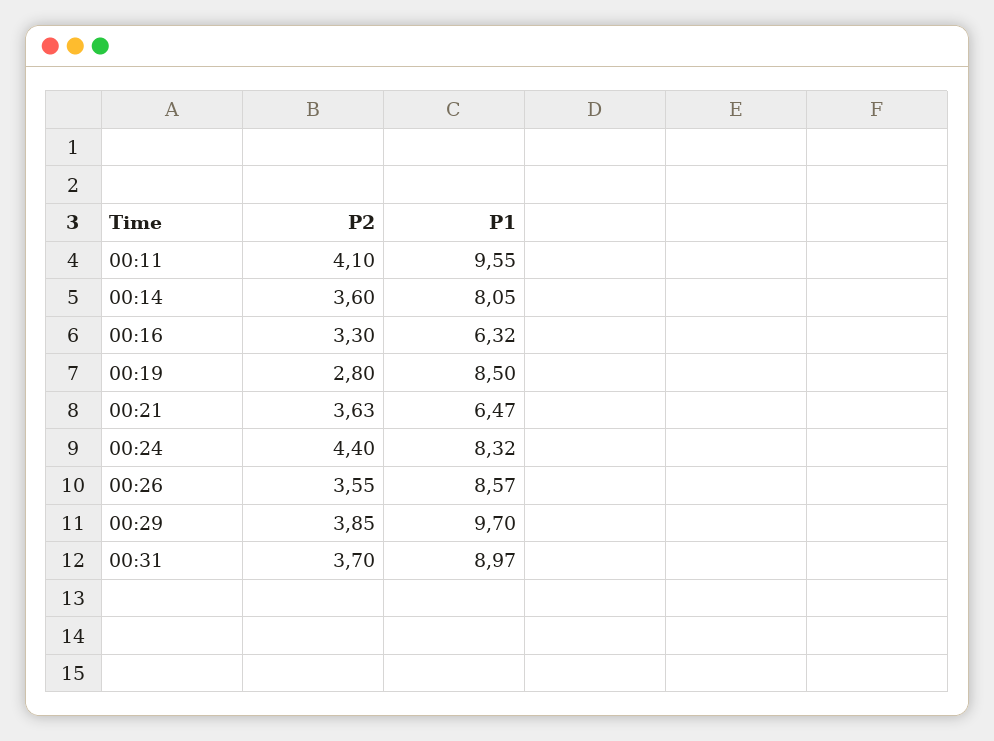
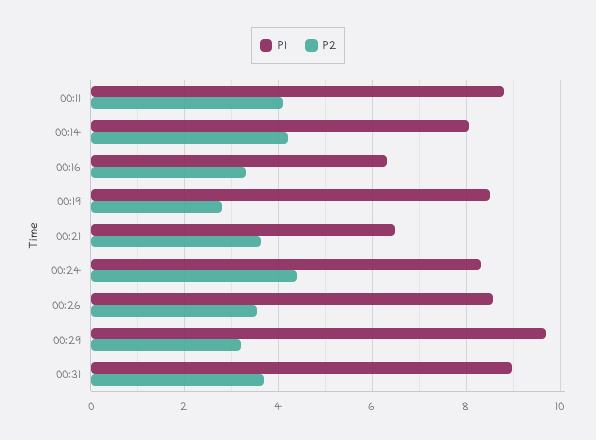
P1, 00:11: 9.55 -> 8.8
P2, 00:14: 3.6 -> 4.2
P2, 00:29: 3.85 -> 3.2

